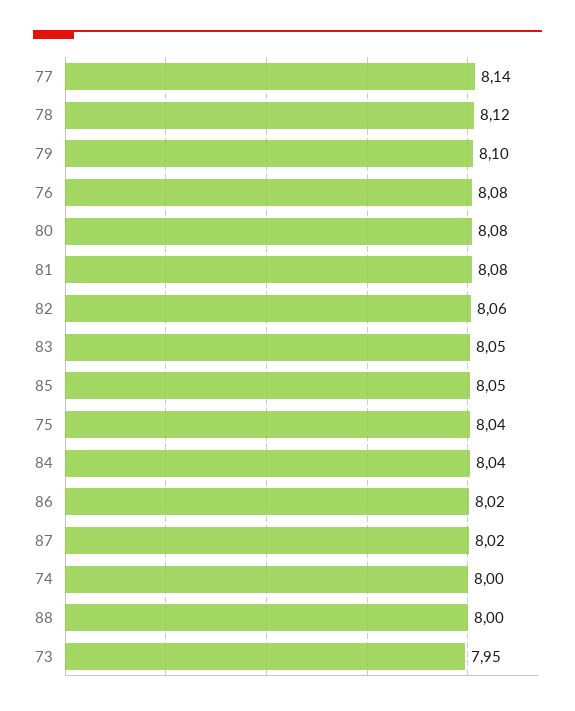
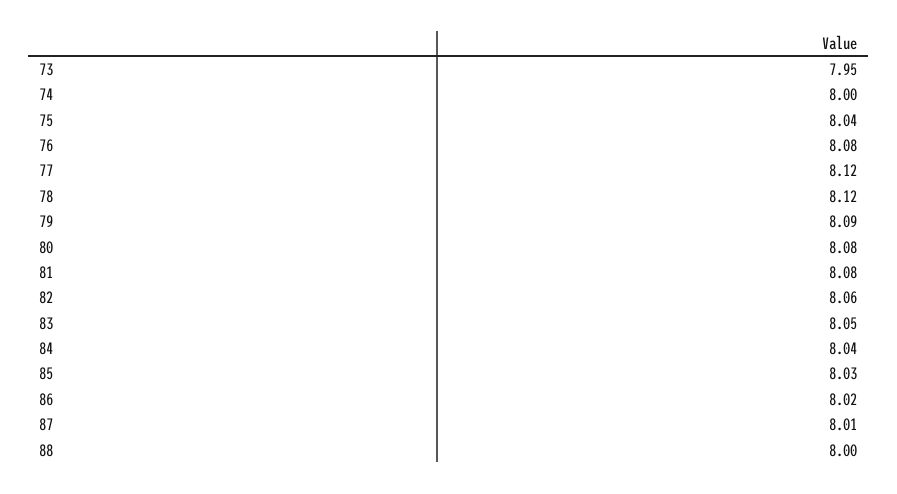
77: 8.14 -> 8.12
79: 8.1 -> 8.09
85: 8.05 -> 8.03
87: 8.02 -> 8.01

